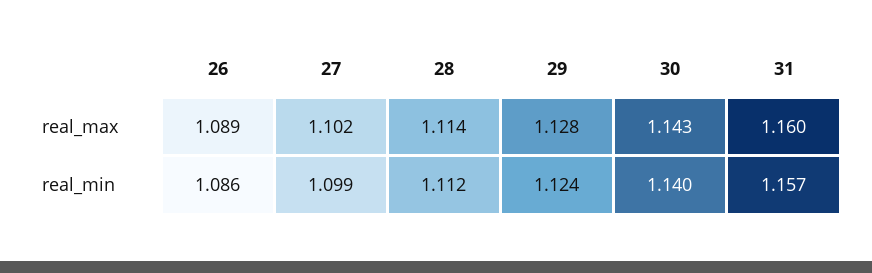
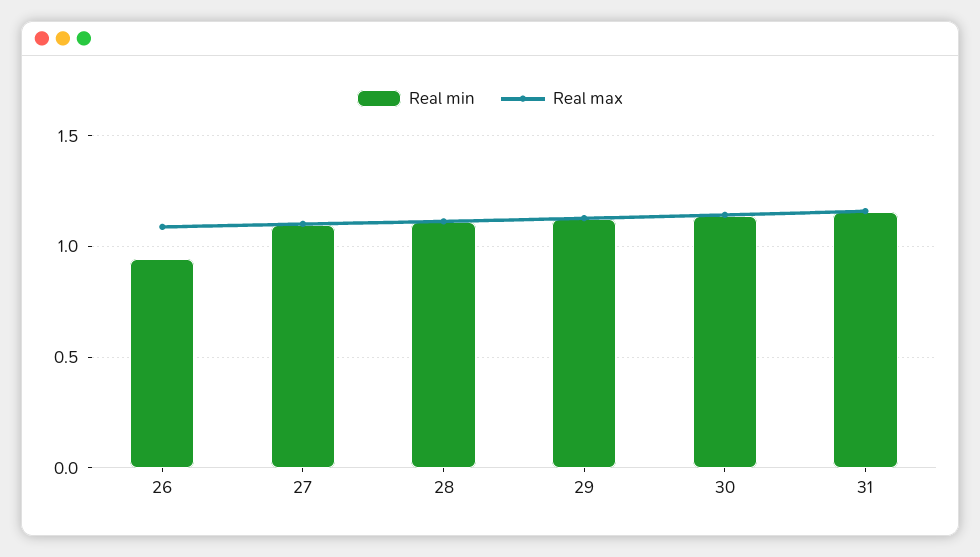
real_min, 26: 1.086 -> 0.95

